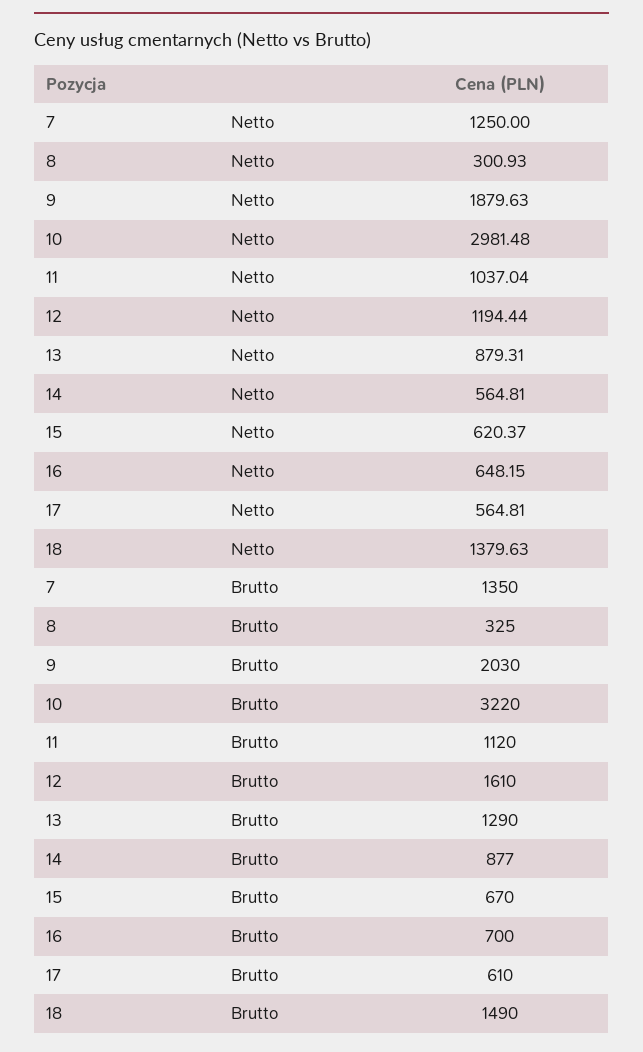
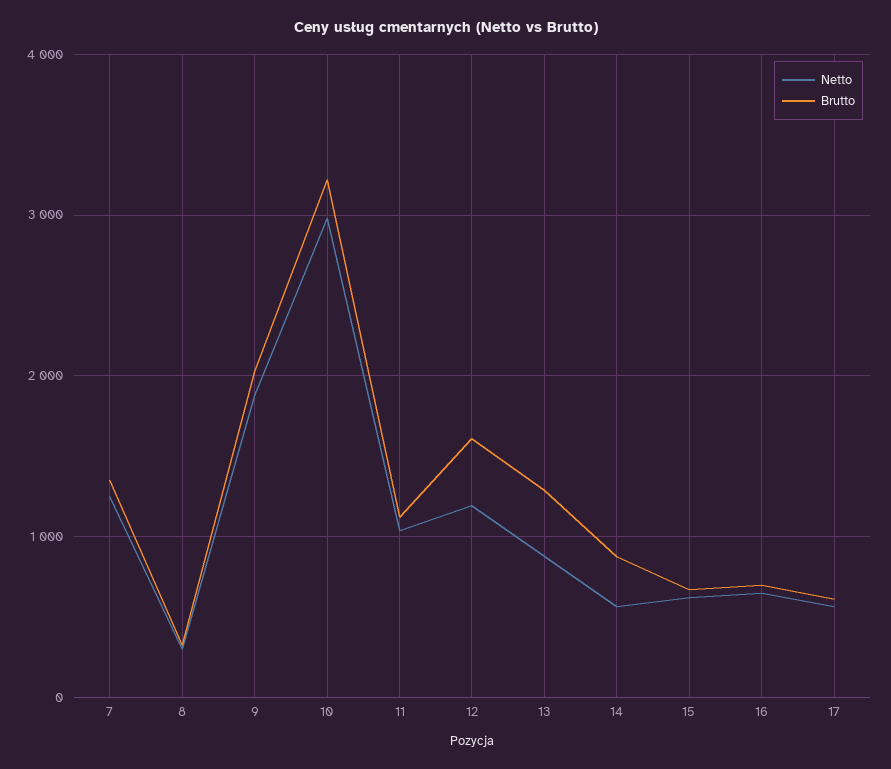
Netto, 18: 1379.63 -> none
Brutto, 18: 1490 -> none

